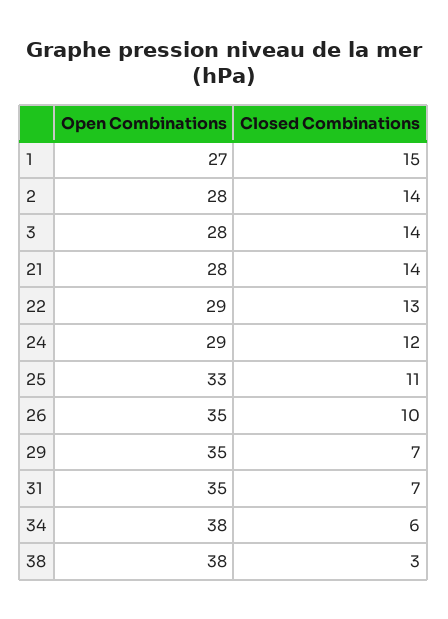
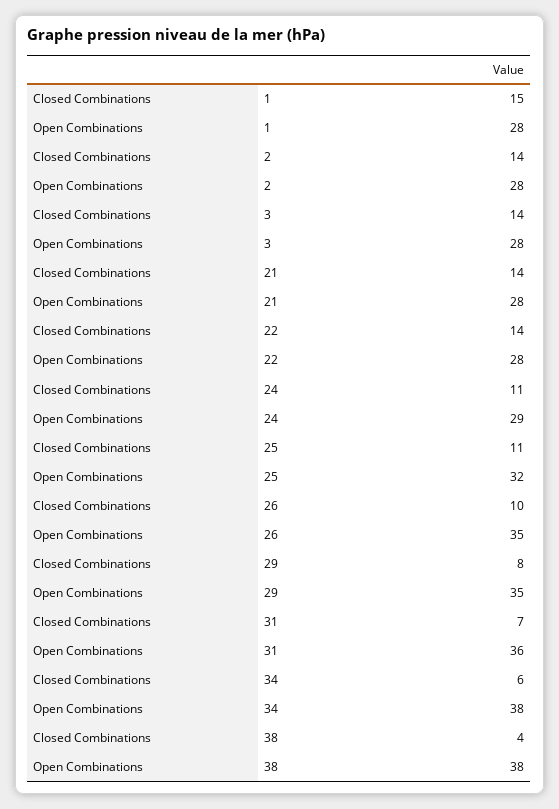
Open Combinations, 1: 27 -> 28
Open Combinations, 22: 29 -> 28
Closed Combinations, 22: 13 -> 14
Closed Combinations, 24: 12 -> 11
Open Combinations, 25: 33 -> 32
Closed Combinations, 29: 7 -> 8
Open Combinations, 31: 35 -> 36
Closed Combinations, 38: 3 -> 4

